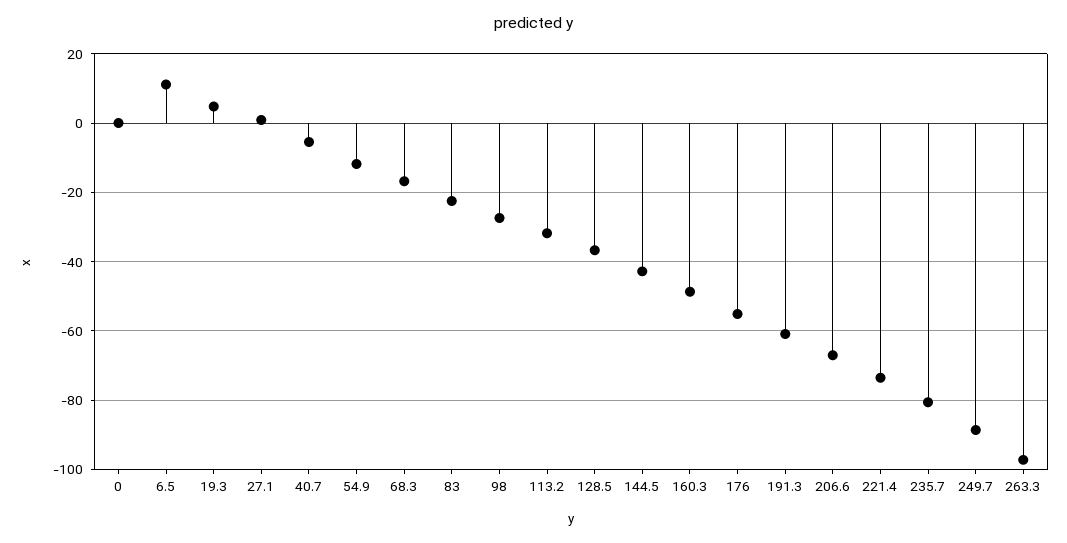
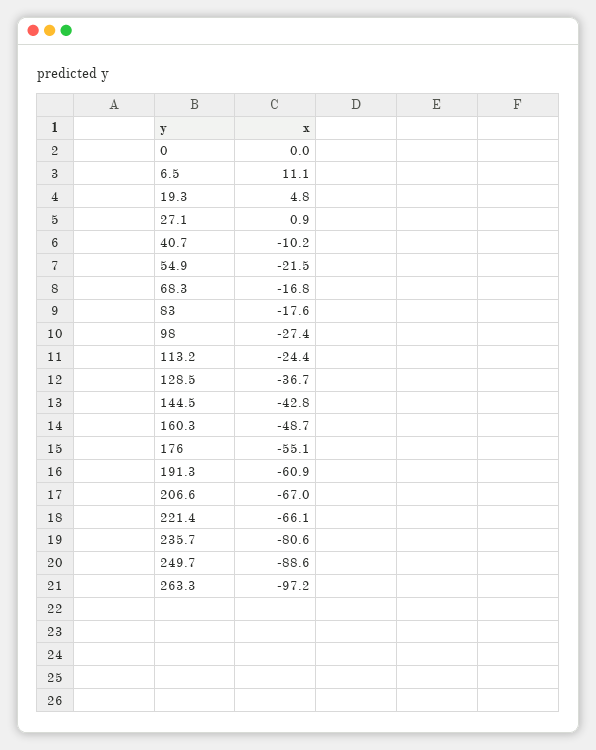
40.7: -6 -> -10.2
54.9: -12 -> -21.5
83: -22 -> -17.6
113.2: -32 -> -24.4
221.4: -74 -> -66.1

